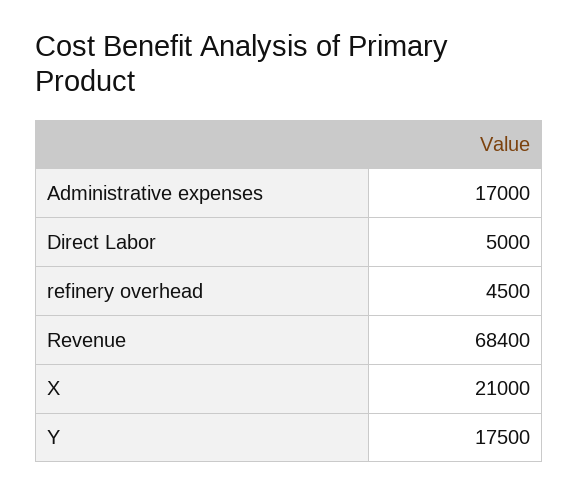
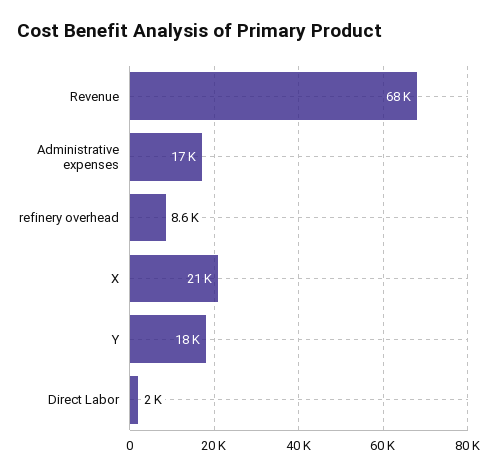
Direct Labor: 5000 -> 2000
refinery overhead: 4500 -> 8600

